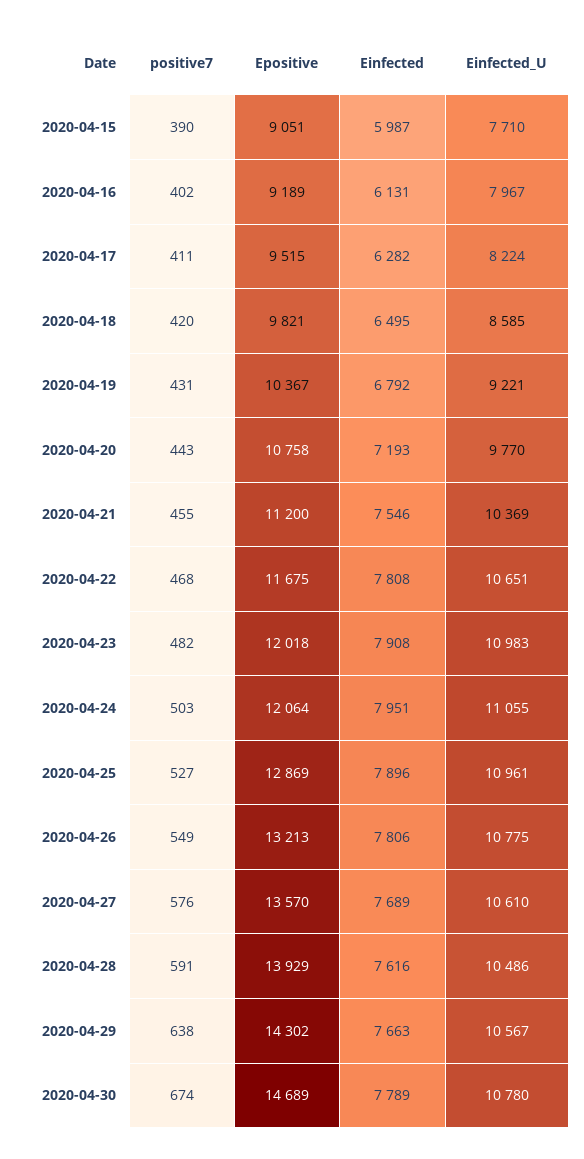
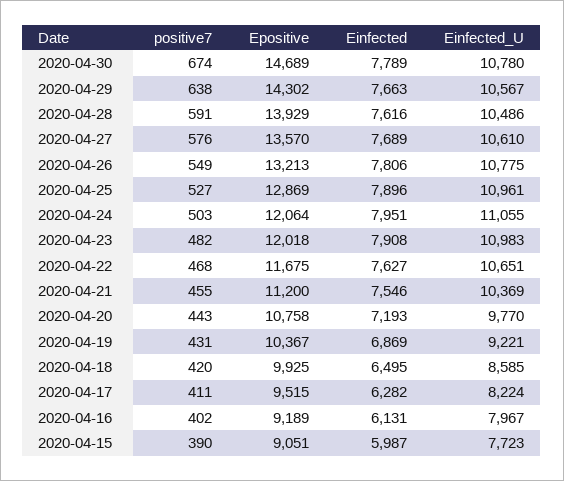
Einfected_U, 2020-04-15: 7710 -> 7723
Epositive, 2020-04-18: 9821 -> 9925
Einfected, 2020-04-19: 6792 -> 6869
Einfected, 2020-04-22: 7808 -> 7627

